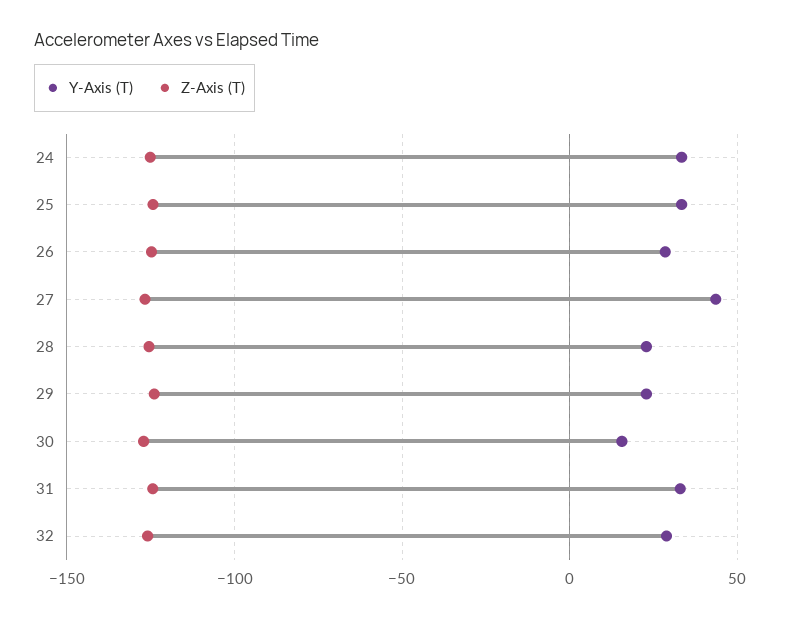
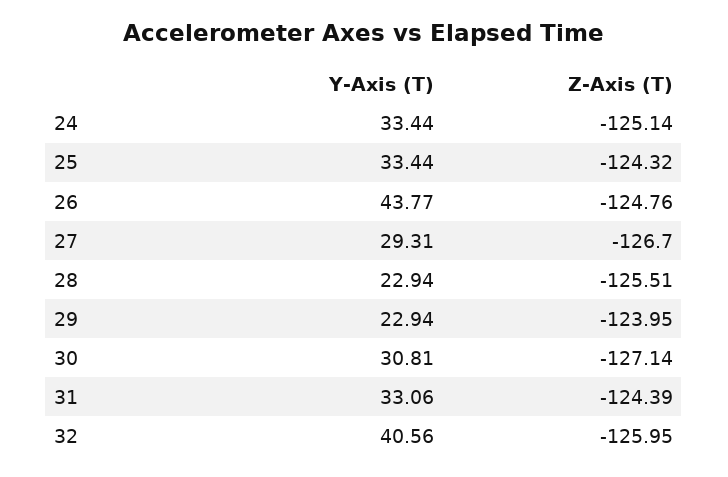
Y-Axis (T), 26: 30 -> 43.77
Y-Axis (T), 27: 45 -> 29.31
Y-Axis (T), 30: 15 -> 30.81
Y-Axis (T), 32: 30 -> 40.56

